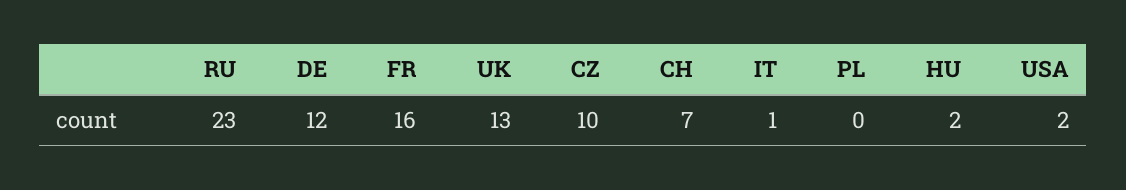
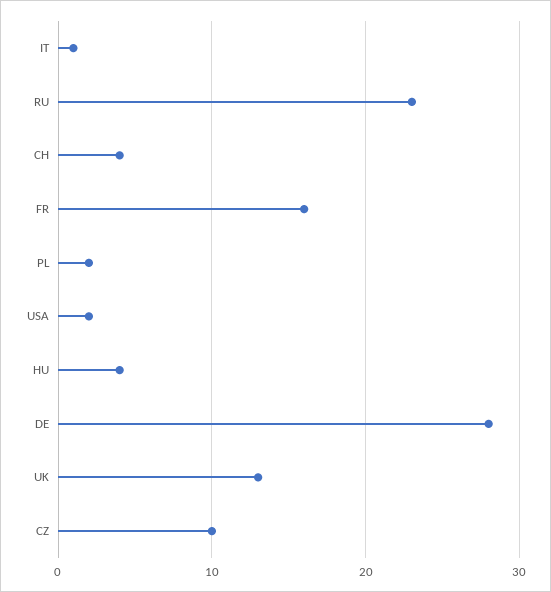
DE: 12 -> 28
CH: 7 -> 4
PL: 0 -> 2
HU: 2 -> 4

